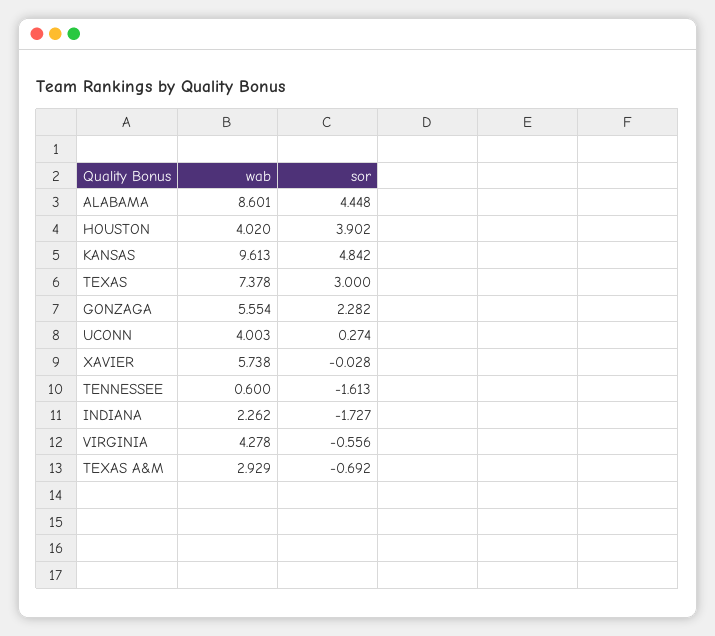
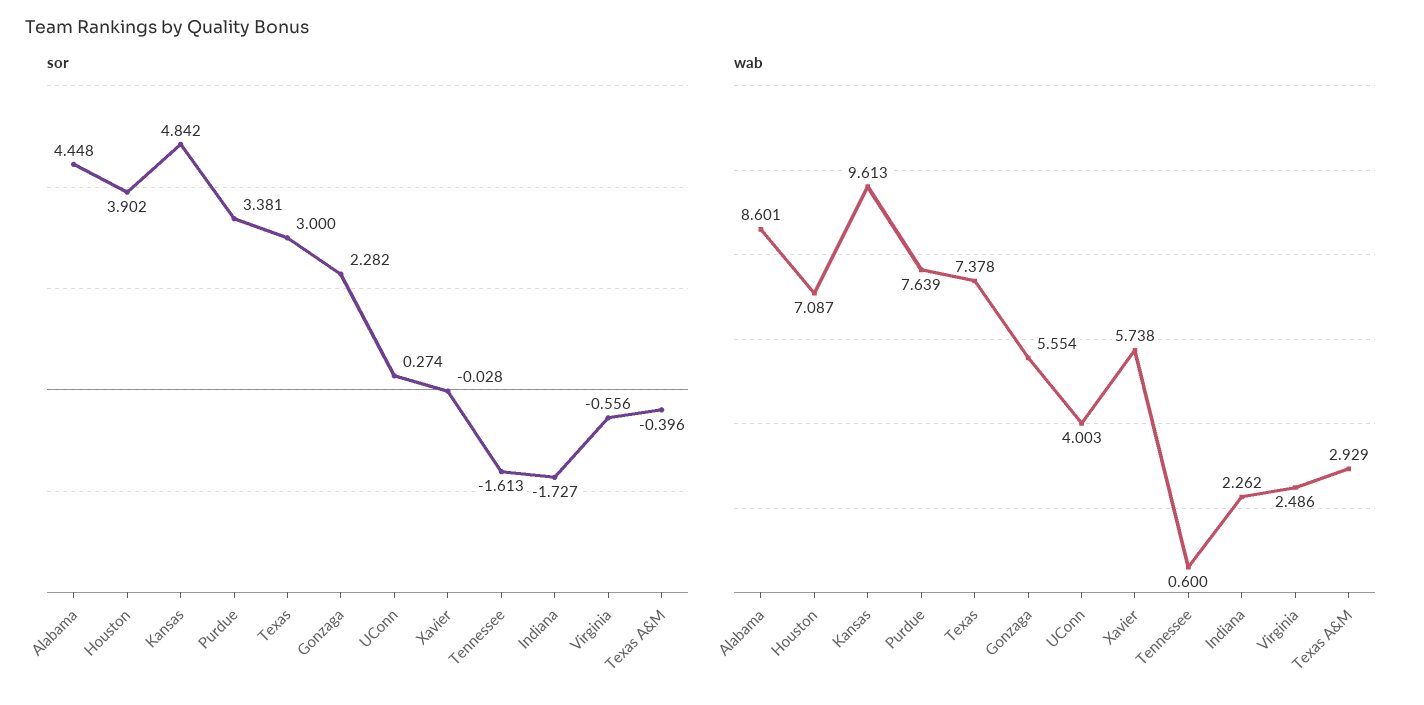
wab, HOUSTON: 4.02 -> 7.087
wab, VIRGINIA: 4.278 -> 2.486
sor, TEXAS A&M: -0.692 -> -0.396
sor, Purdue: none -> 3.381
wab, Purdue: none -> 7.639

